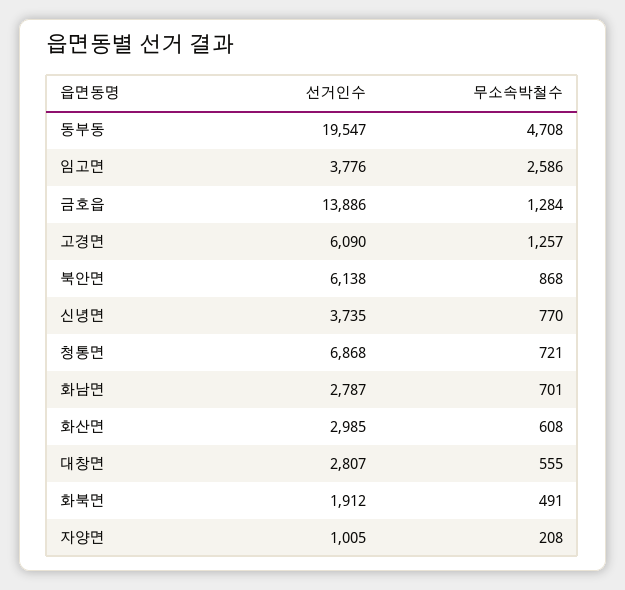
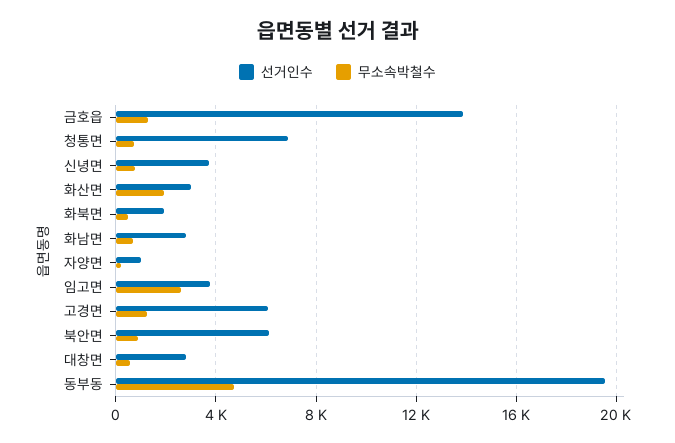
무소속박철수, 화산면: 608 -> 2000

